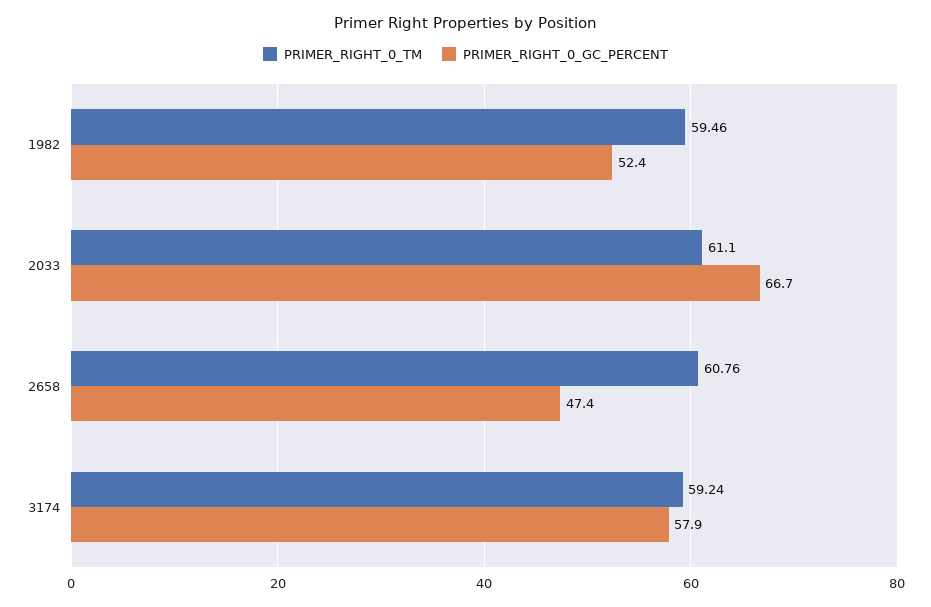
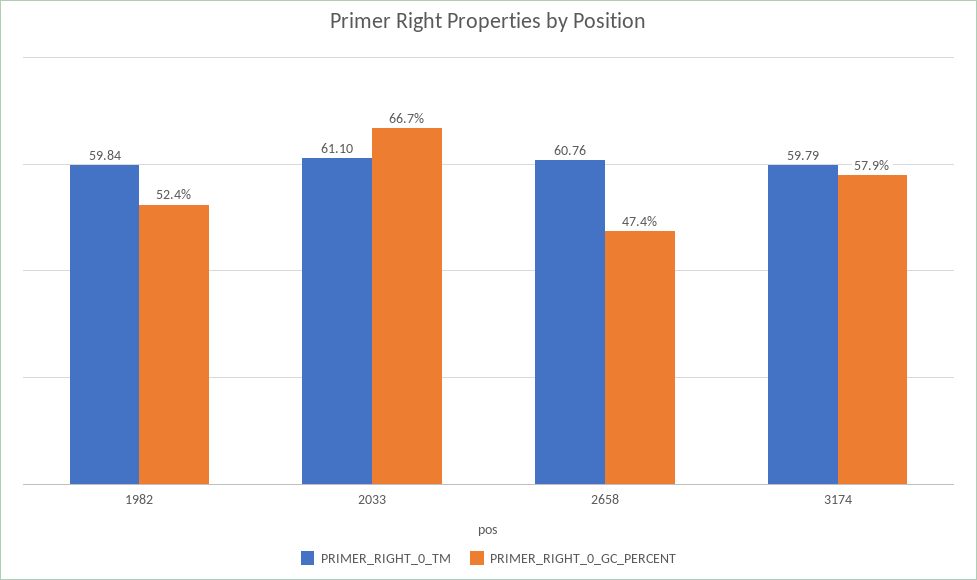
PRIMER_RIGHT_0_TM, 1982: 59.46 -> 59.84
PRIMER_RIGHT_0_TM, 3174: 59.24 -> 59.79

